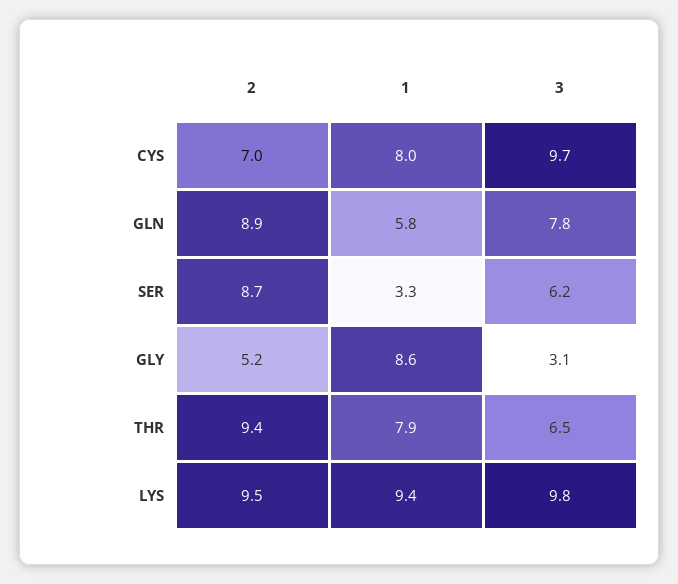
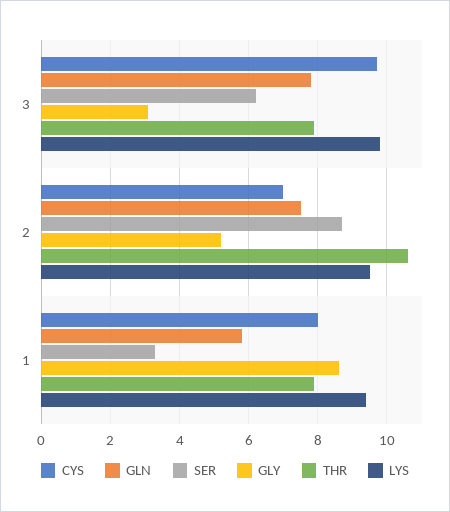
GLN, 2: 8.9 -> 7.5
THR, 2: 9.4 -> 10.5
THR, 3: 6.5 -> 8

